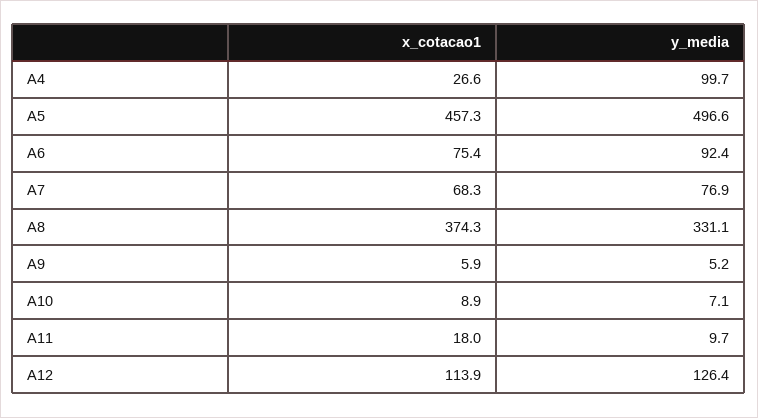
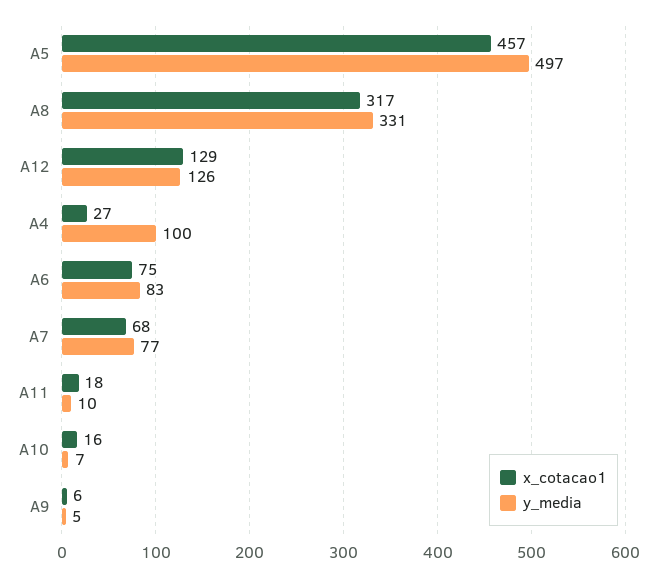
y_media, A6: 92.4 -> 83
x_cotacao1, A8: 374.3 -> 317
x_cotacao1, A10: 8.9 -> 16
x_cotacao1, A12: 113.9 -> 129

